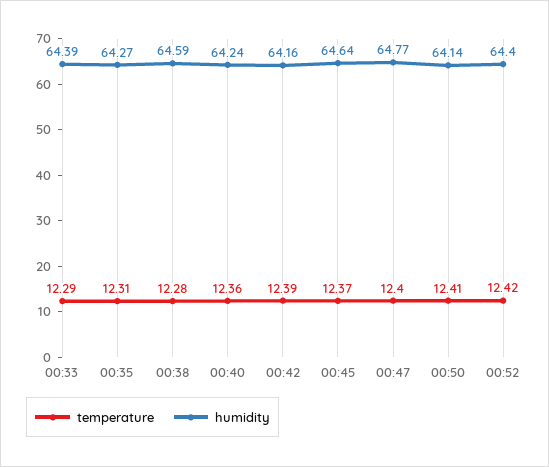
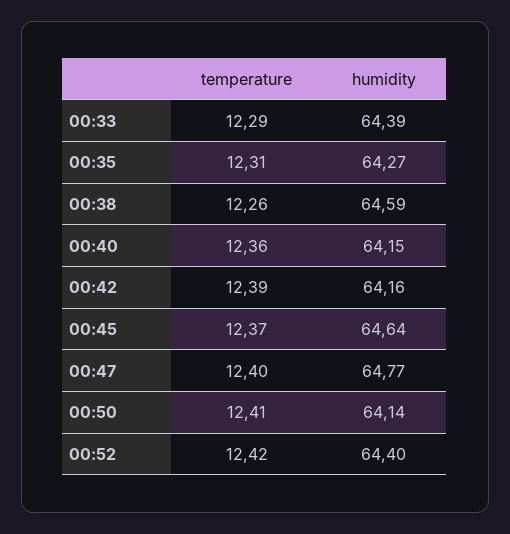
temperature, 00:38: 12.28 -> 12.26
humidity, 00:40: 64.24 -> 64.15

